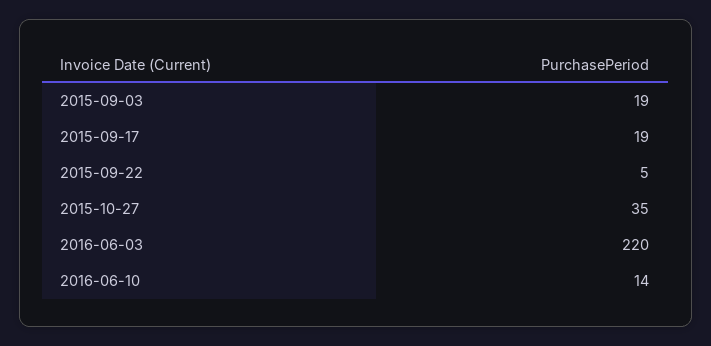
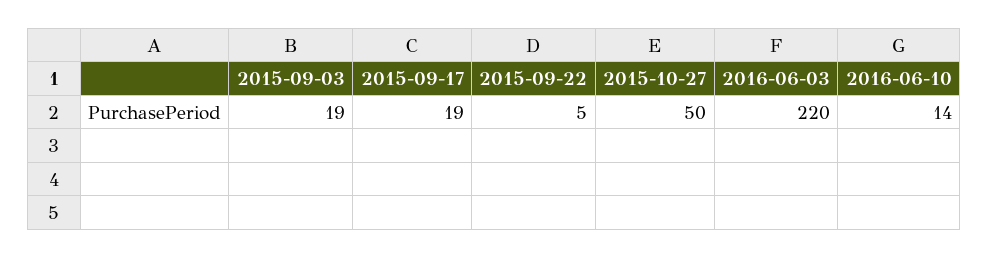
2015-10-27: 35 -> 50

